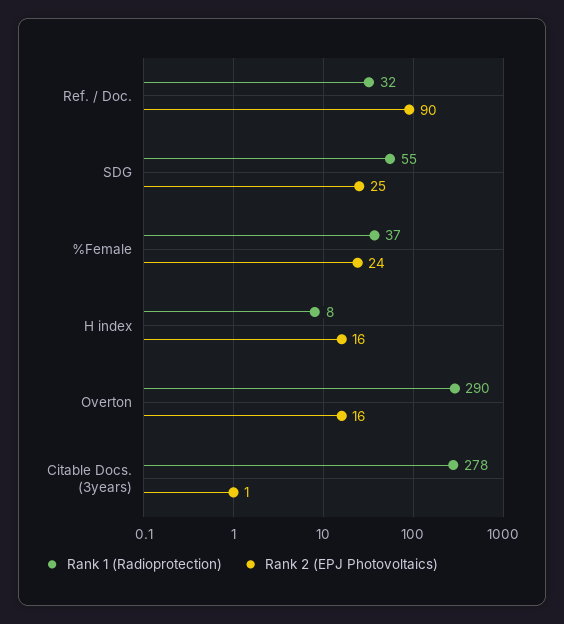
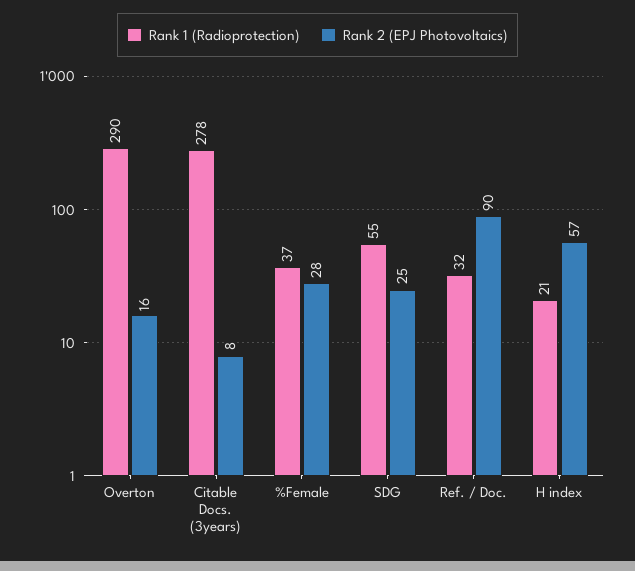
Rank 2 (EPJ Photovoltaics), %Female: 24 -> 28
Rank 1 (Radioprotection), H index: 8 -> 21
Rank 2 (EPJ Photovoltaics), H index: 16 -> 57
Rank 2 (EPJ Photovoltaics), Citable Docs. (3years): 1 -> 8

